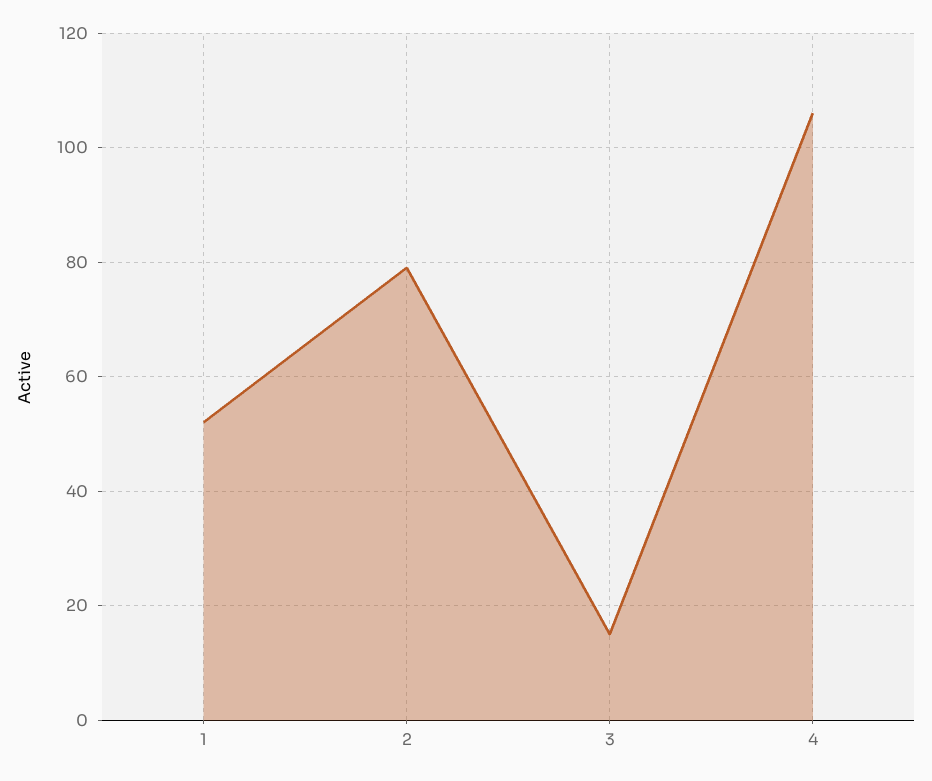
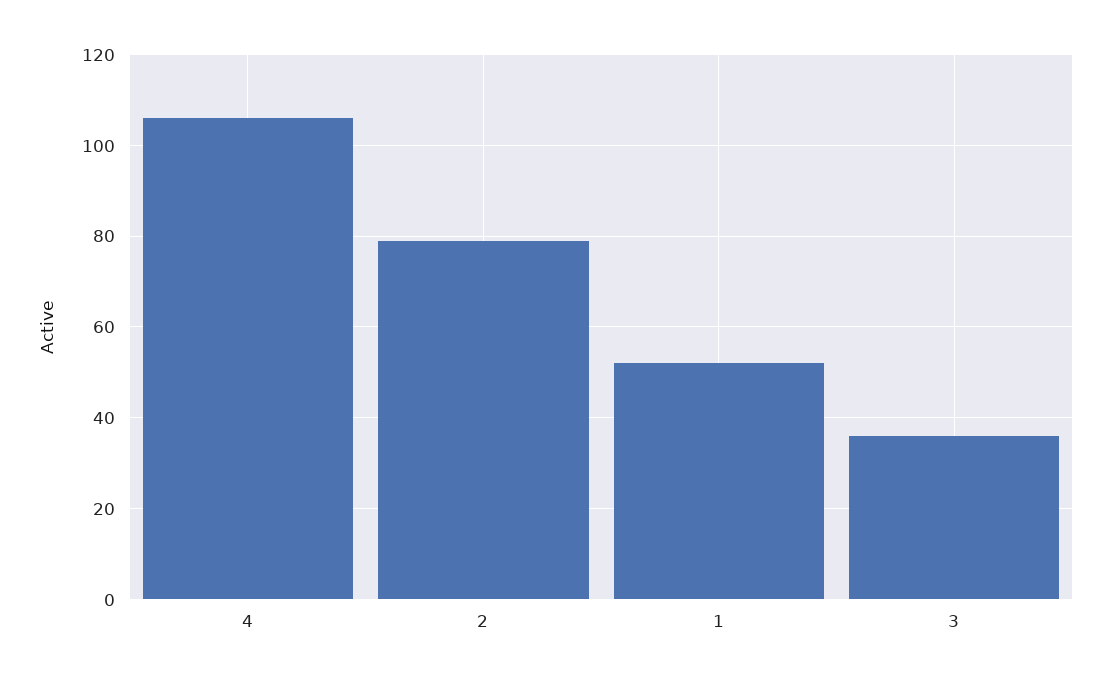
3: 15 -> 35

